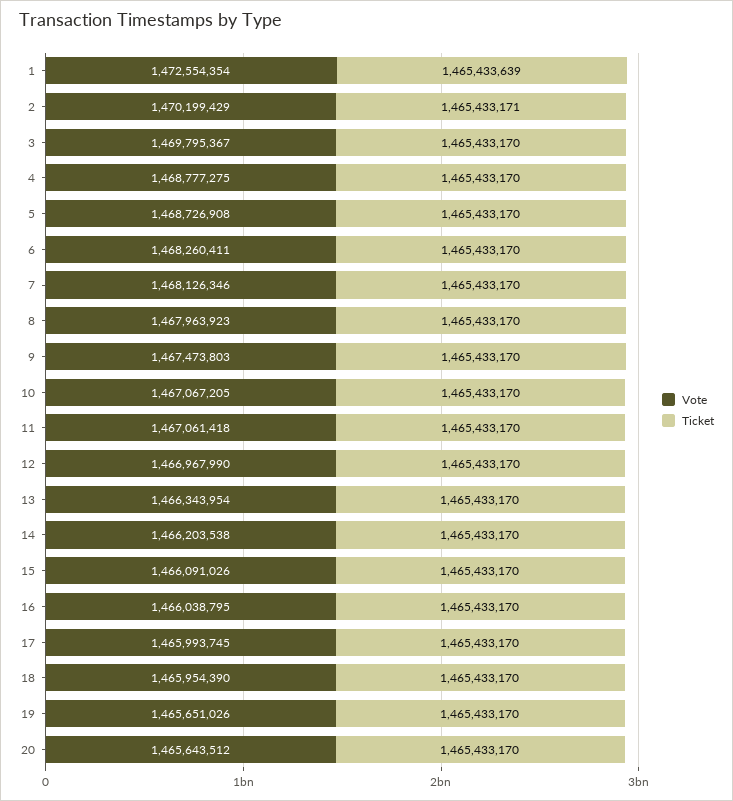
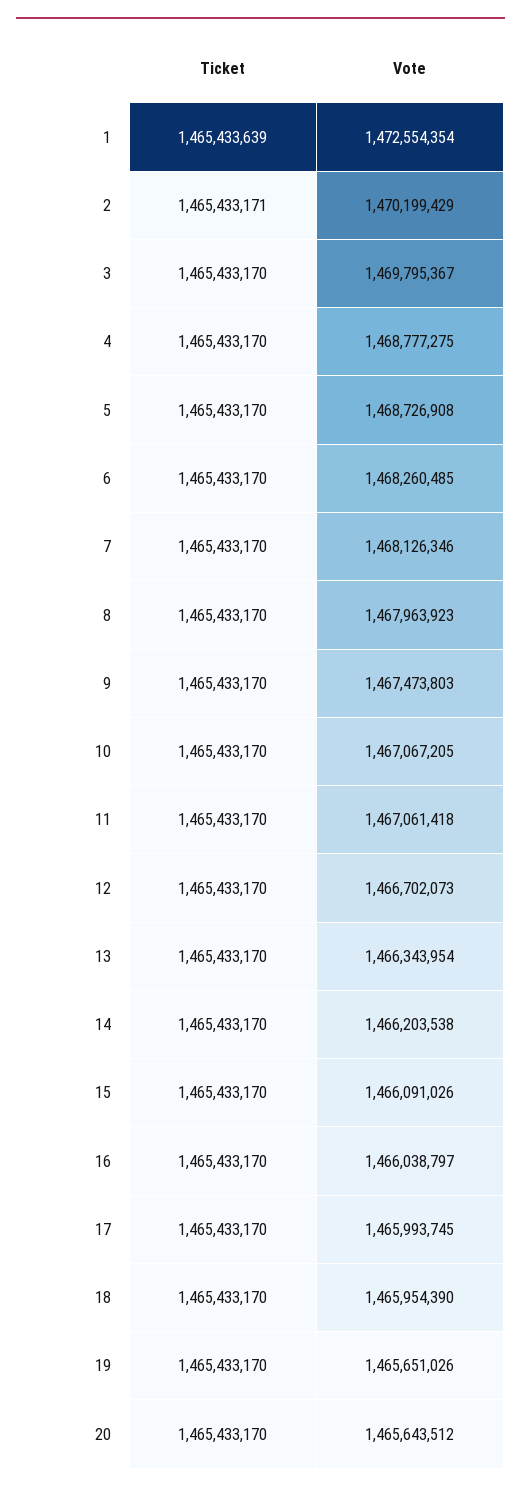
Vote, 6: 1468260411 -> 1468260485
Vote, 12: 1466967990 -> 1466702073
Vote, 16: 1466038795 -> 1466038797

